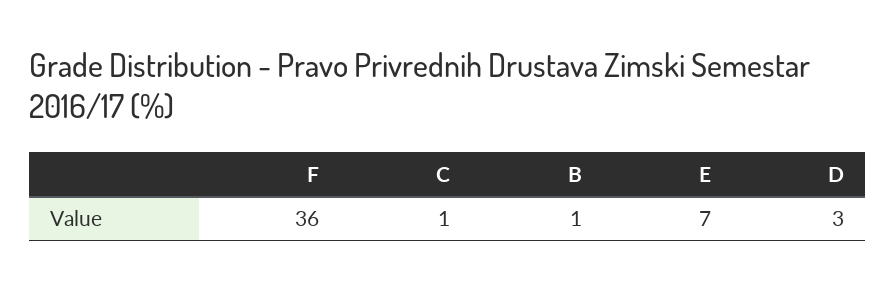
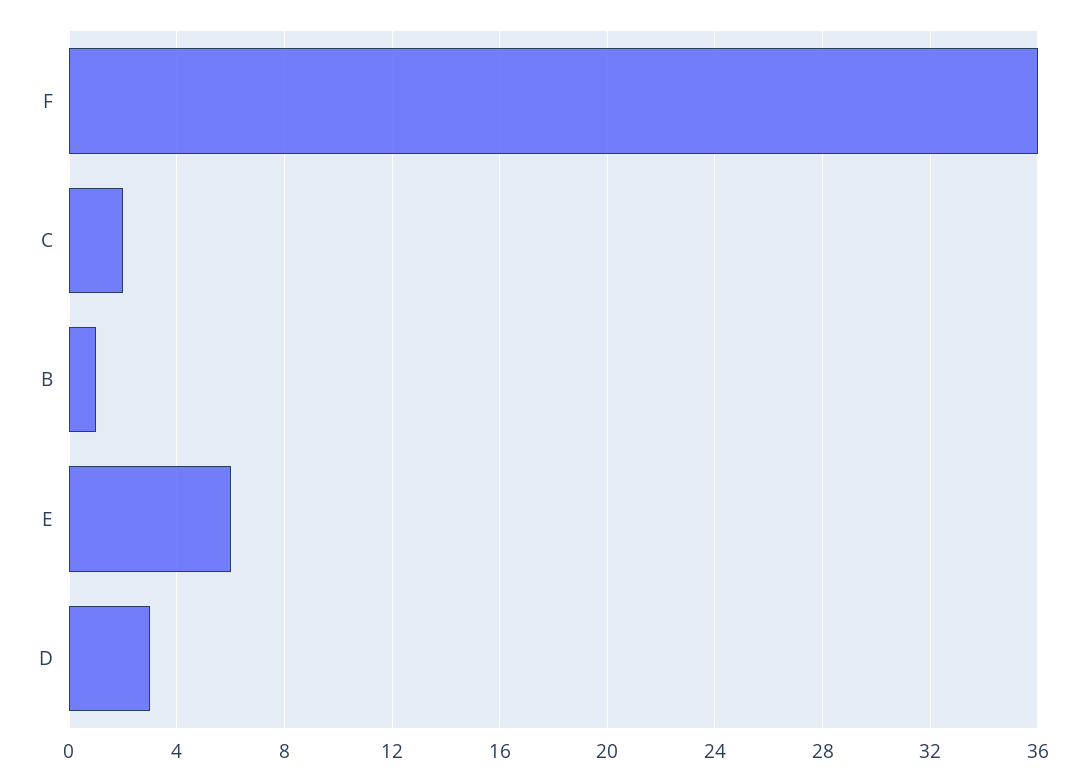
C: 1 -> 2
E: 7 -> 6

